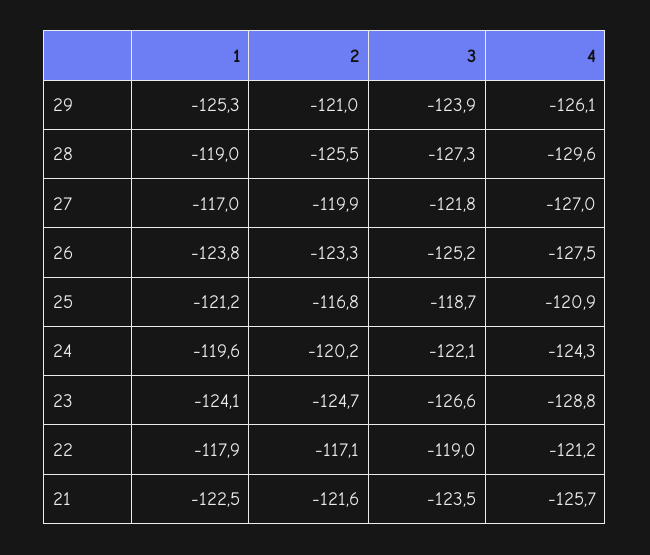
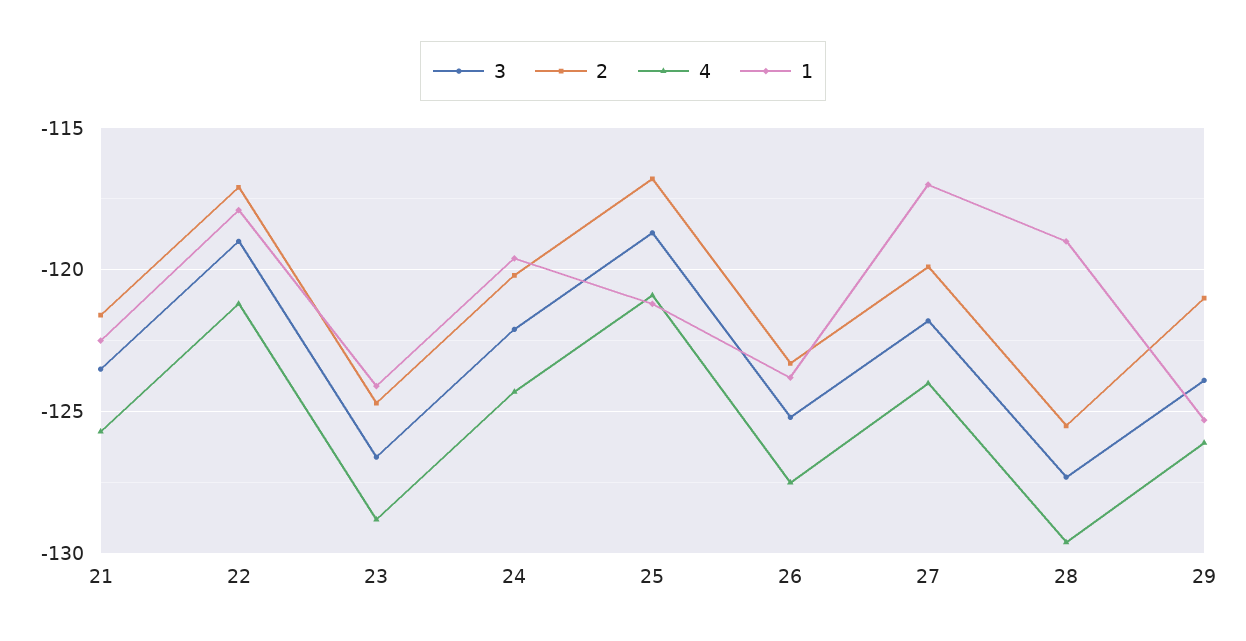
4, 27: -127 -> -124

